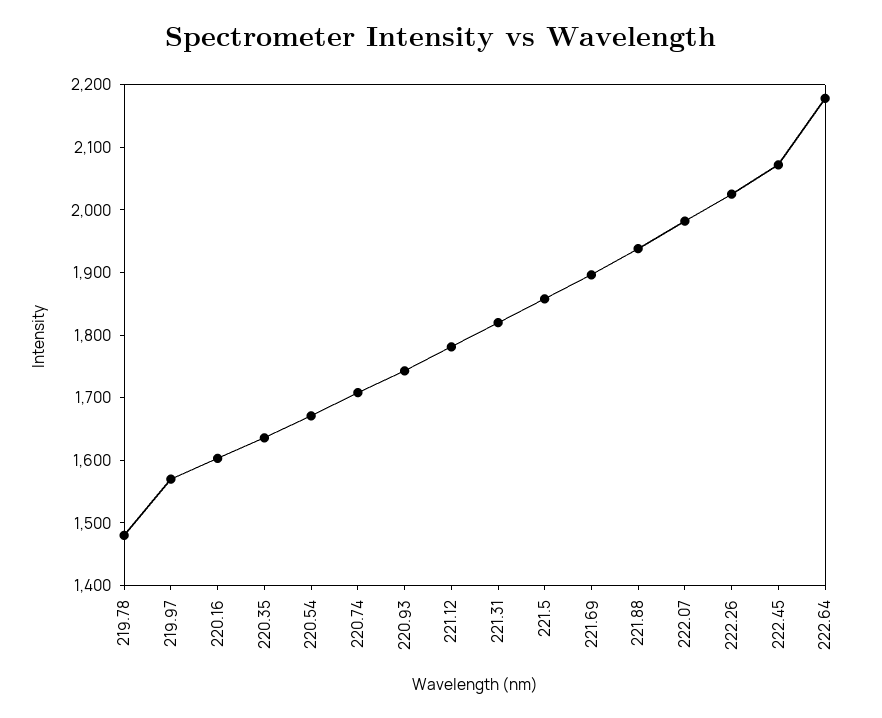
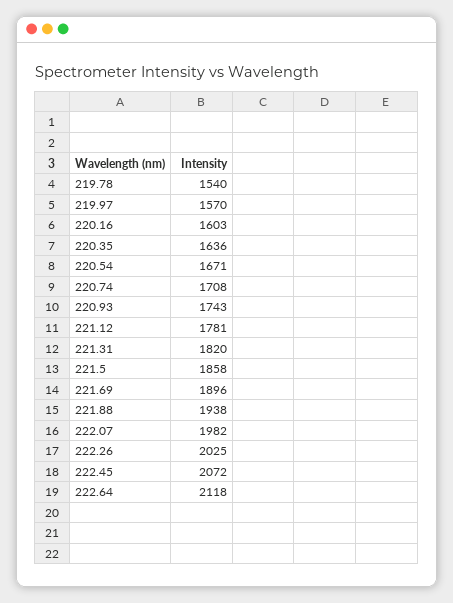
219.78: 1480 -> 1540
222.64: 2180 -> 2118

